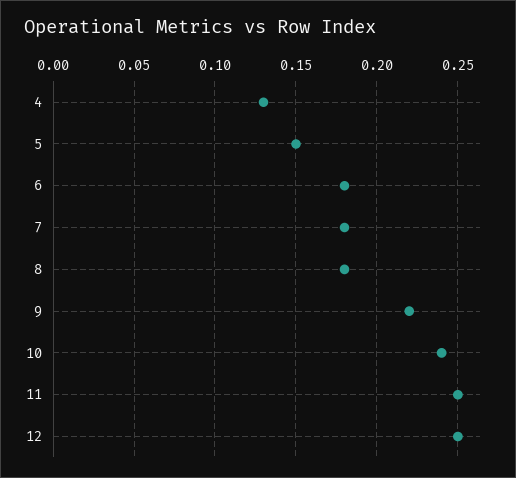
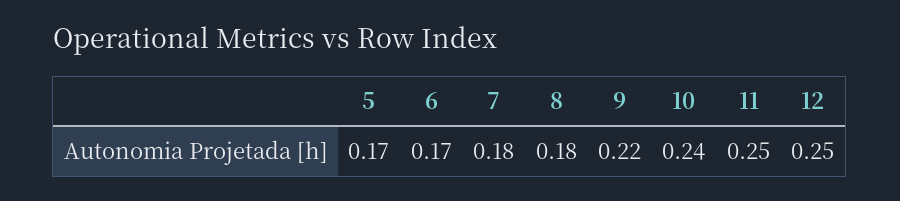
4: 0.13 -> none
5: 0.15 -> 0.17
6: 0.18 -> 0.17

